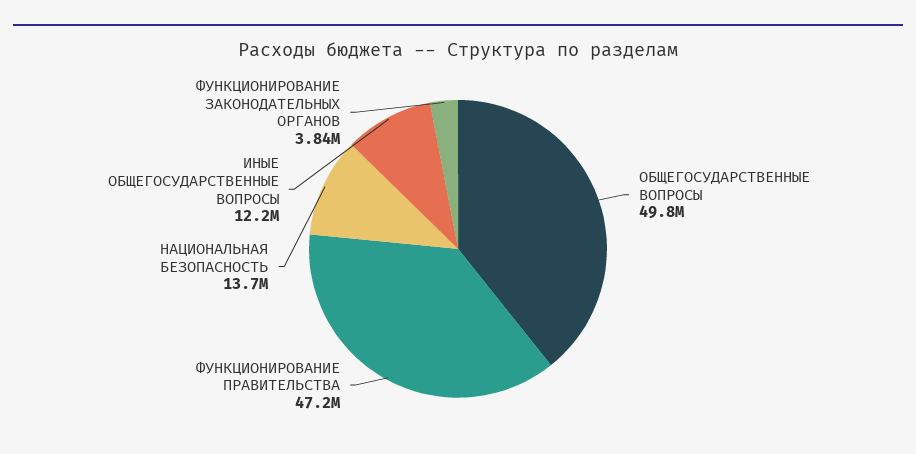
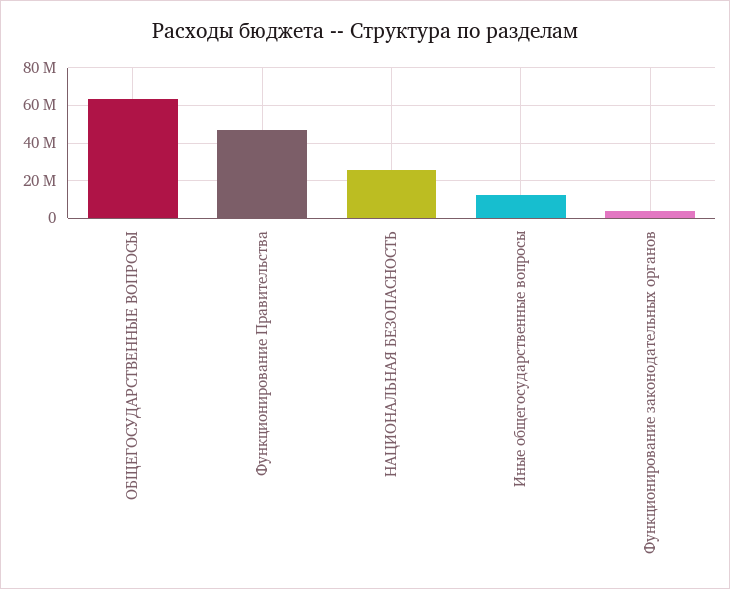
ОБЩЕГОСУДАРСТВЕННЫЕ ВОПРОСЫ: 49800000 -> 65000000
НАЦИОНАЛЬНАЯ БЕЗОПАСНОСТЬ: 13700000 -> 25000000

